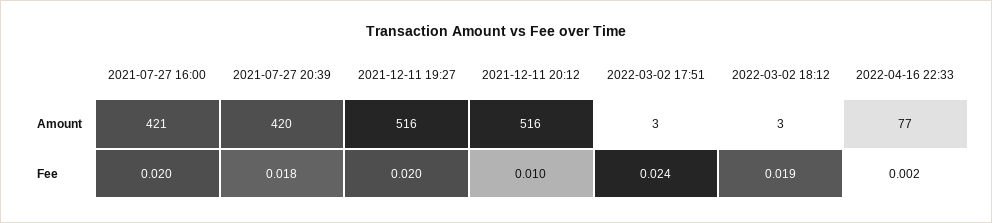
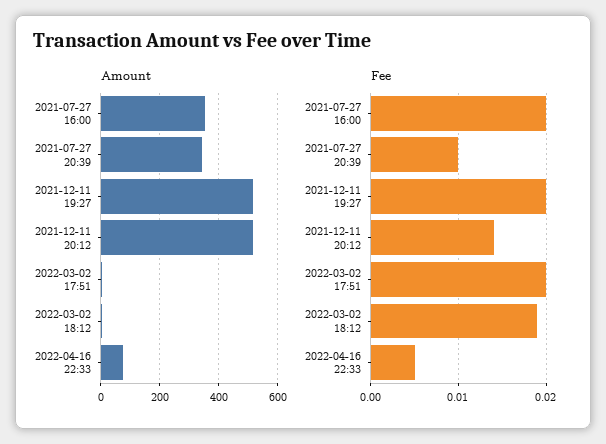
Amount, 2021-07-27 16:00: 421 -> 350
Amount, 2021-07-27 20:39: 420 -> 350
Fee, 2021-07-27 20:39: 0.018 -> 0.01
Fee, 2021-12-11 20:12: 0.01 -> 0.014
Fee, 2022-03-02 17:51: 0.024 -> 0.02
Fee, 2022-04-16 22:33: 0.002 -> 0.005

